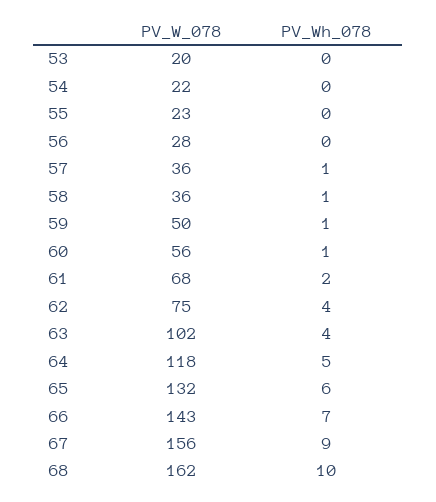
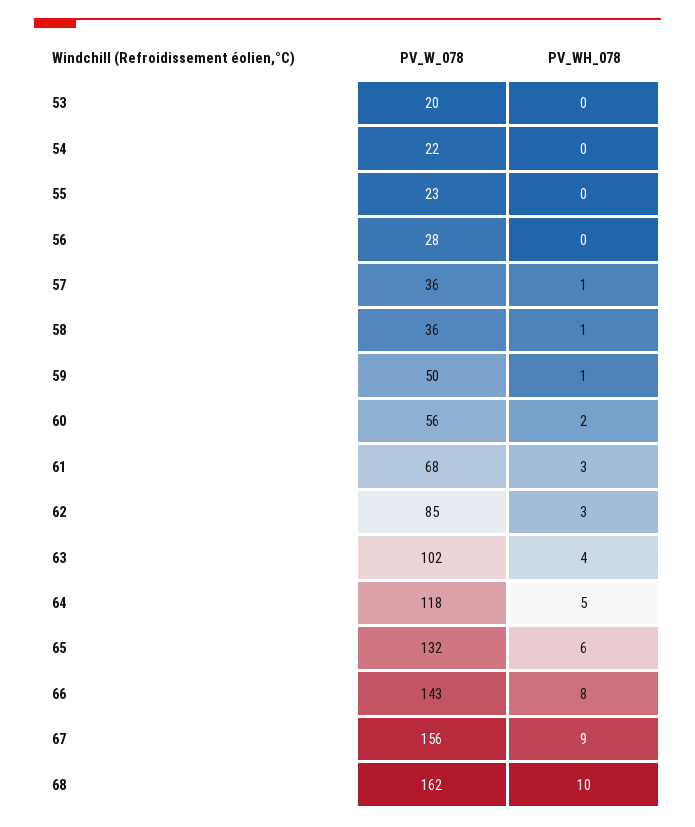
PV_Wh_078, 60: 1 -> 2
PV_Wh_078, 61: 2 -> 3
PV_W_078, 62: 75 -> 85
PV_Wh_078, 62: 4 -> 3
PV_Wh_078, 66: 7 -> 8

